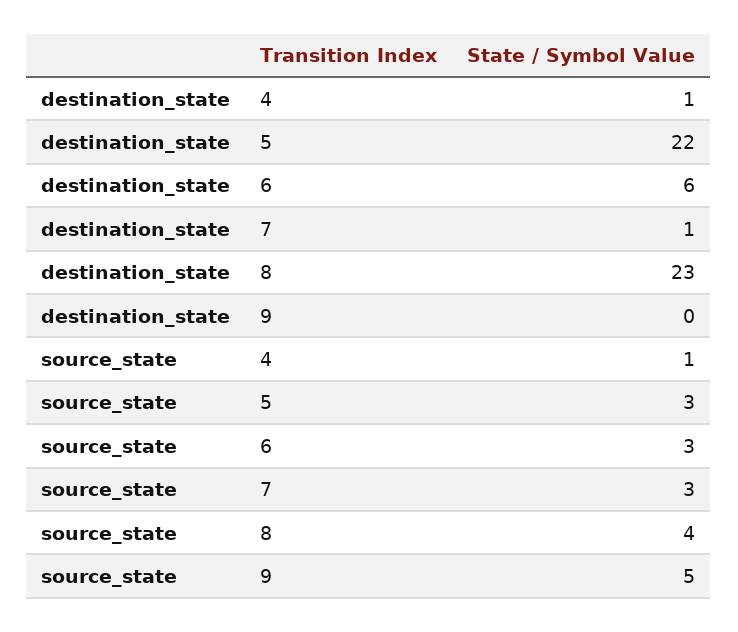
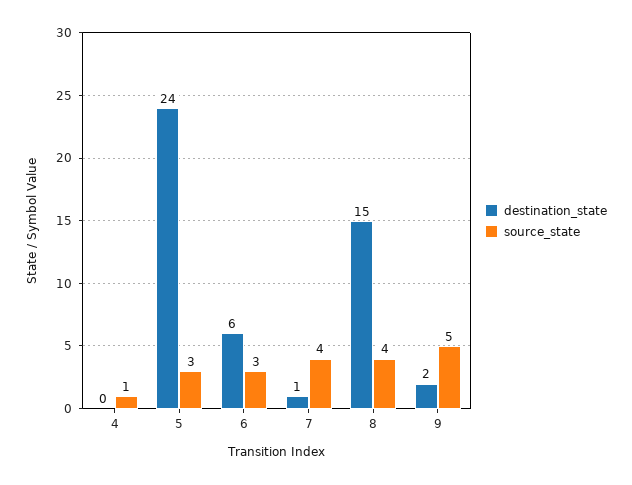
destination_state, 4: 1 -> 0
destination_state, 5: 22 -> 24
destination_state, 8: 23 -> 15
destination_state, 9: 0 -> 2
source_state, 7: 3 -> 4

